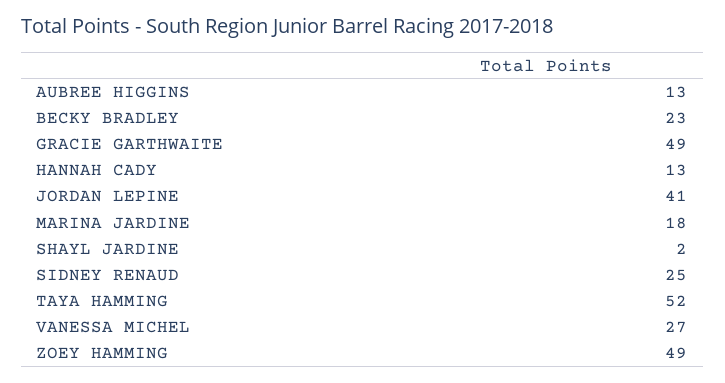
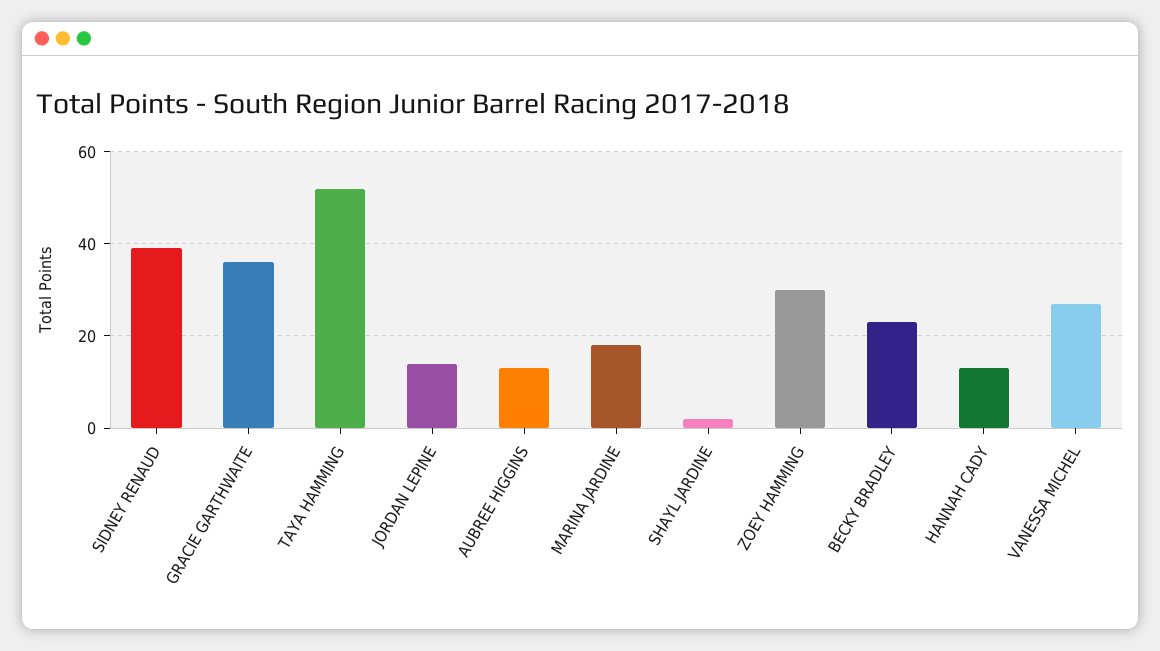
GRACIE GARTHWAITE: 49 -> 35
JORDAN LEPINE: 41 -> 15
SIDNEY RENAUD: 25 -> 40
ZOEY HAMMING: 49 -> 30

